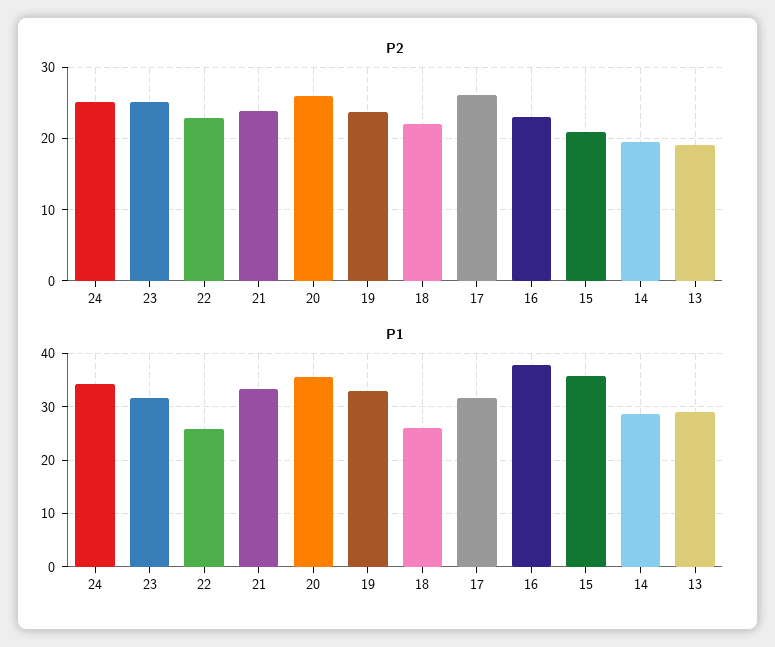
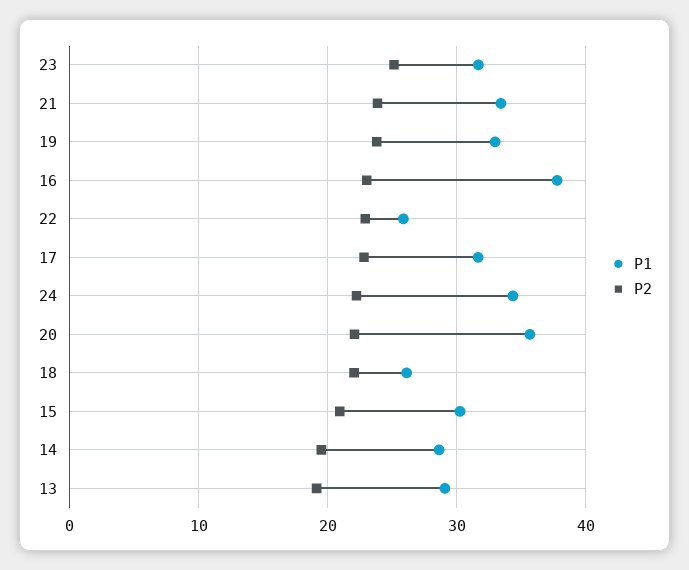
P2, 24: 25 -> 22
P2, 20: 26 -> 22
P2, 17: 26 -> 23
P1, 15: 36 -> 30

